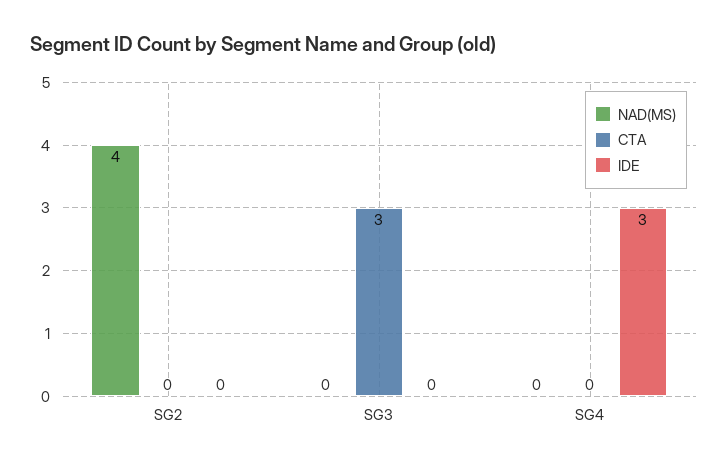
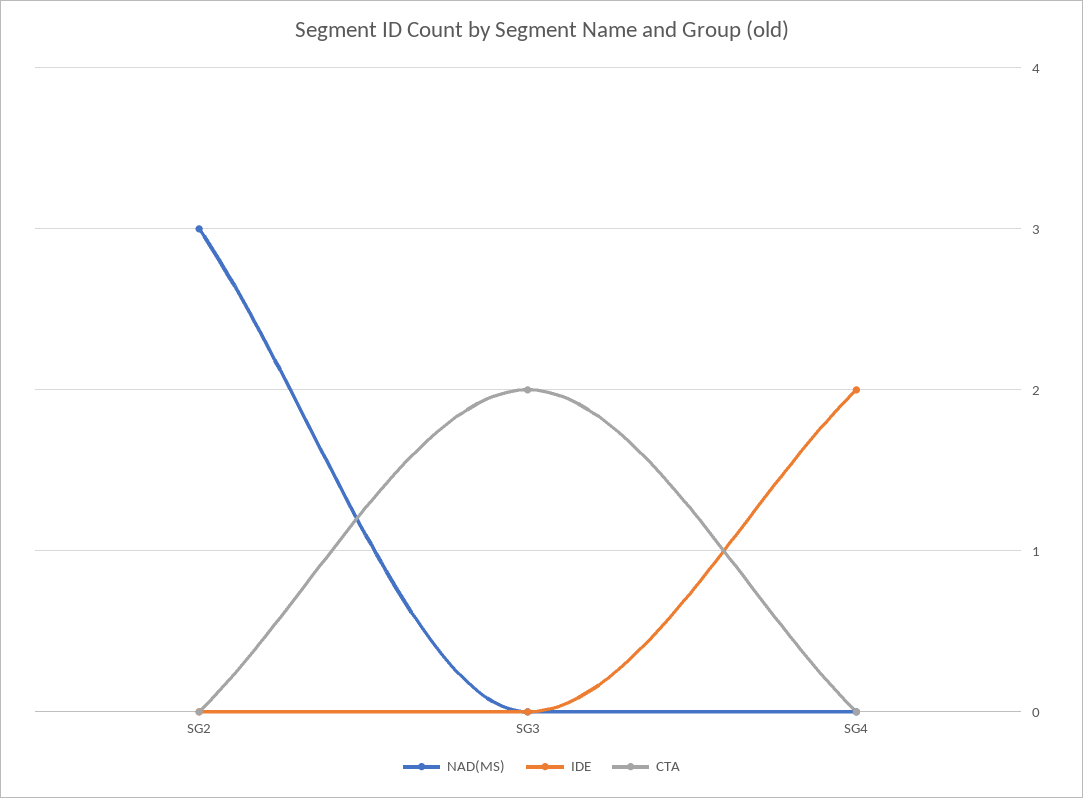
NAD(MS), SG2: 4 -> 3
CTA, SG3: 3 -> 2
IDE, SG4: 3 -> 2

